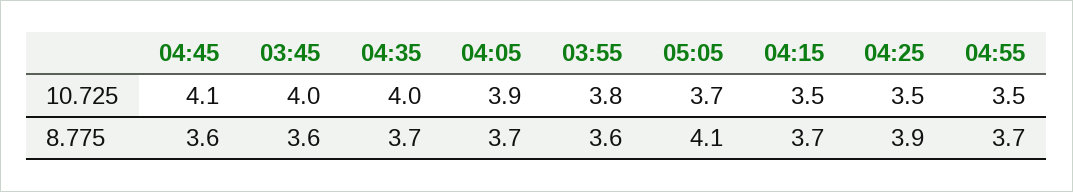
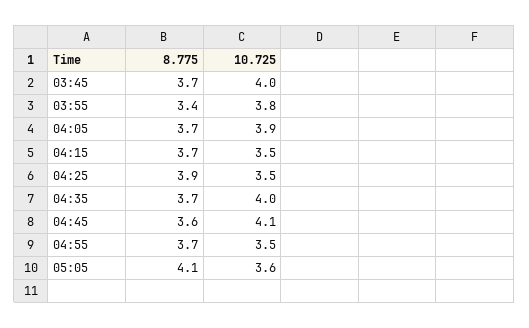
05:05, 10.725: 3.7 -> 3.6
03:45, 8.775: 3.6 -> 3.7
03:55, 8.775: 3.6 -> 3.4

